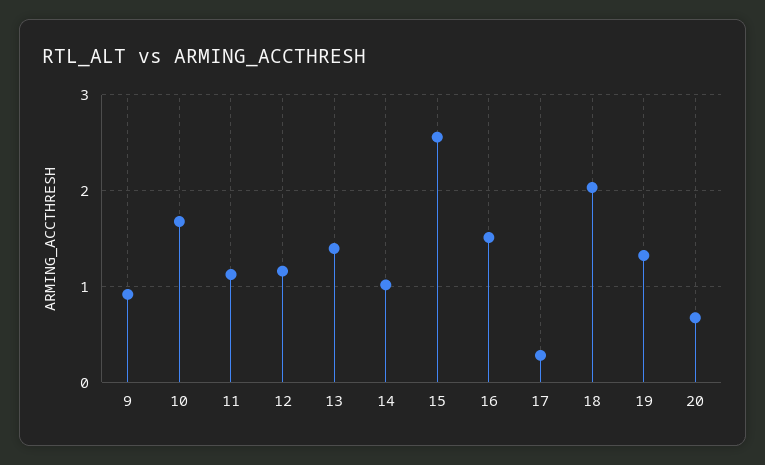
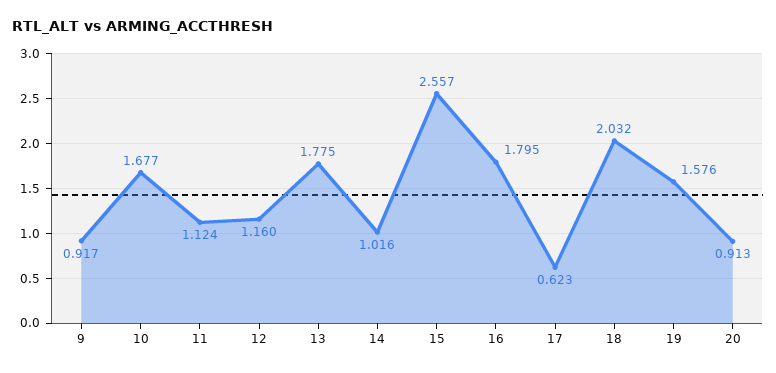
13: 1.4 -> 1.775
16: 1.5 -> 1.795
17: 0.3 -> 0.623
19: 1.3 -> 1.576
20: 0.7 -> 0.913

